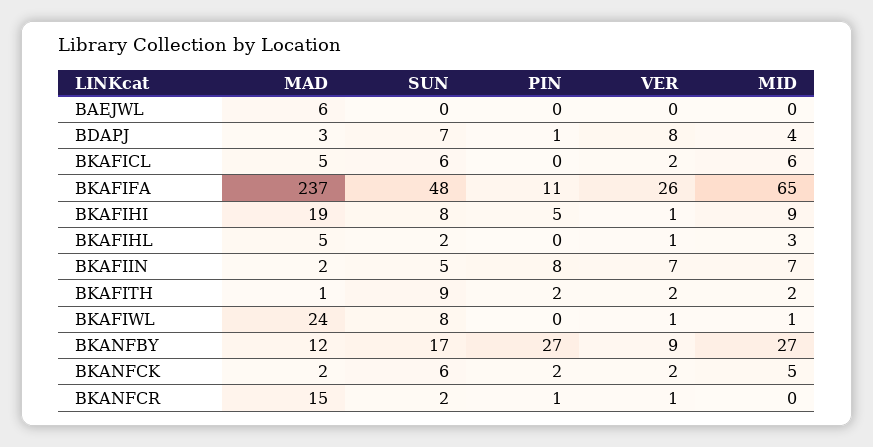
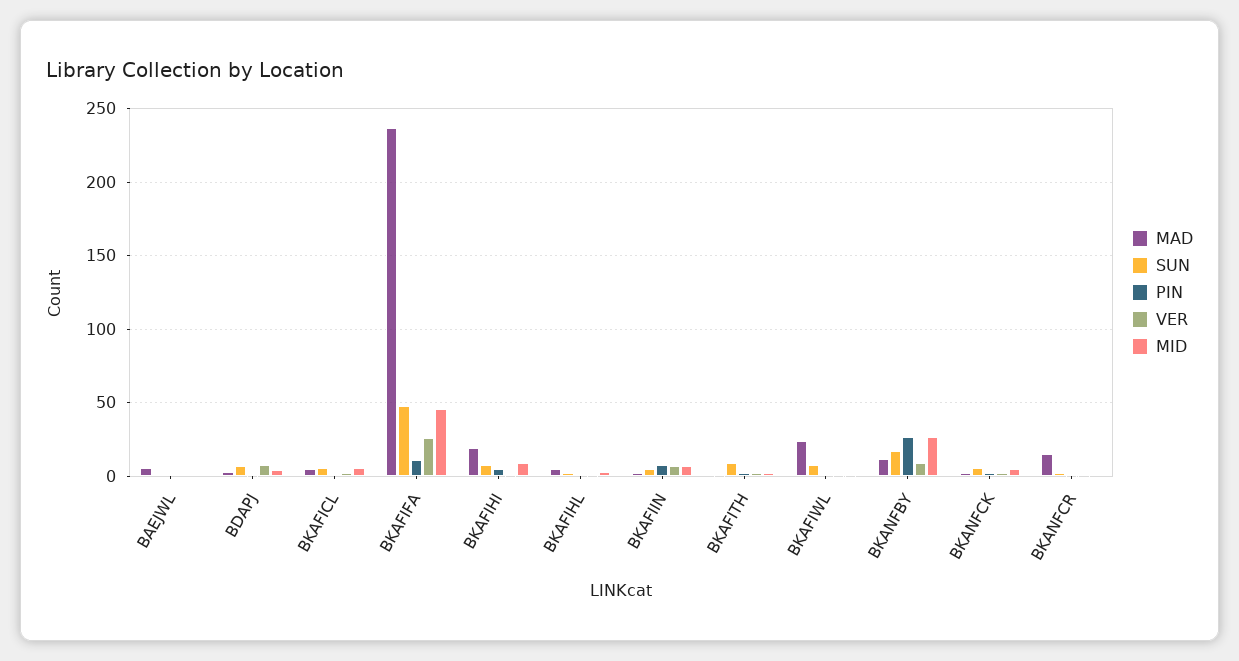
MID, BKAFIFA: 65 -> 45

